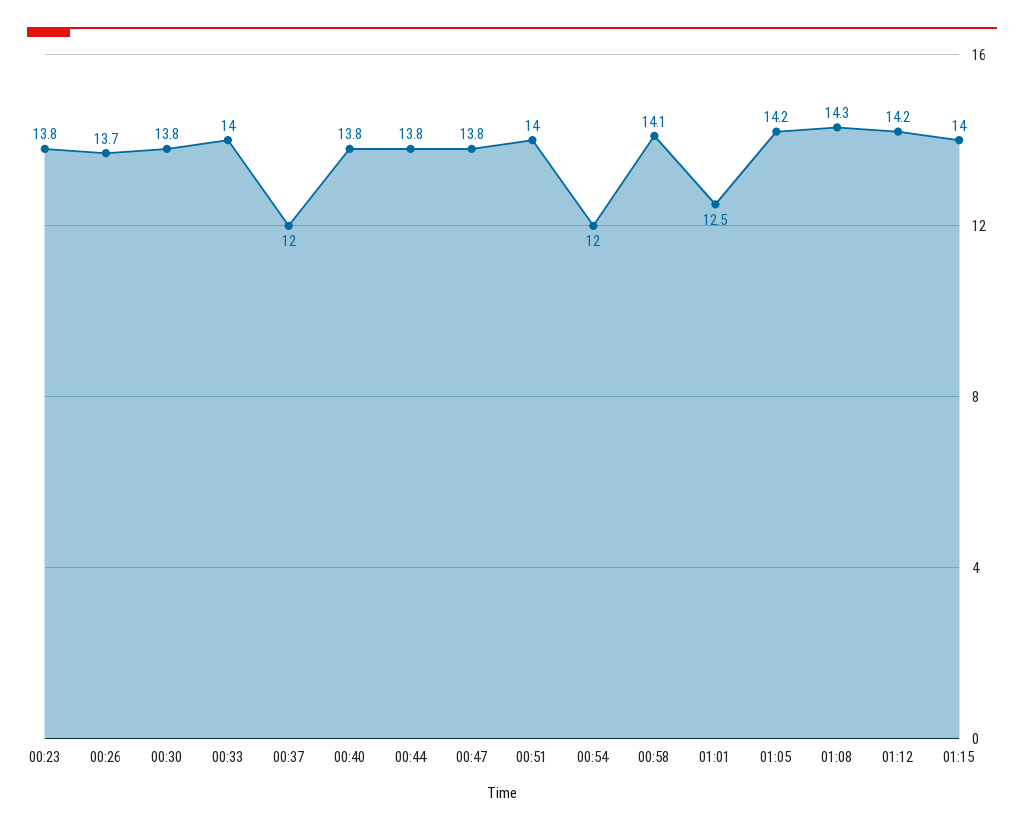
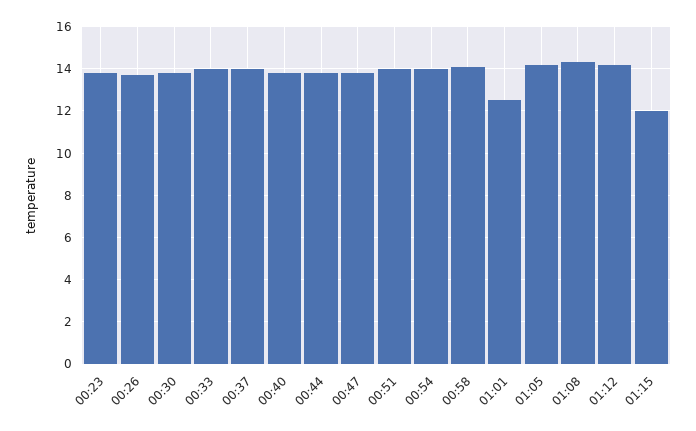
00:37: 12 -> 14
00:54: 12 -> 14
01:15: 14 -> 12

